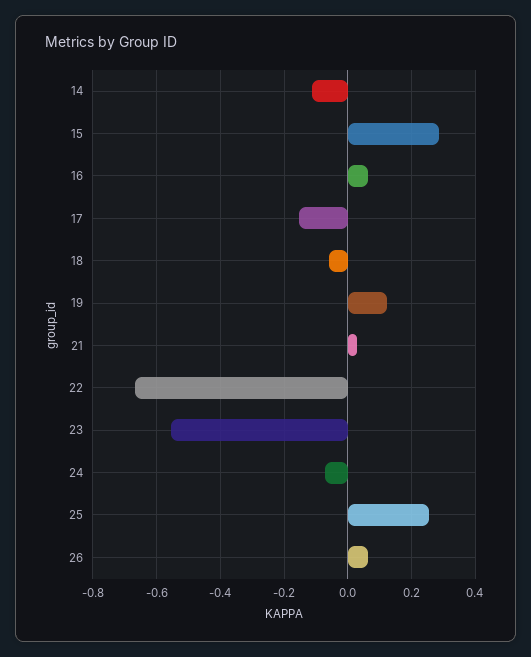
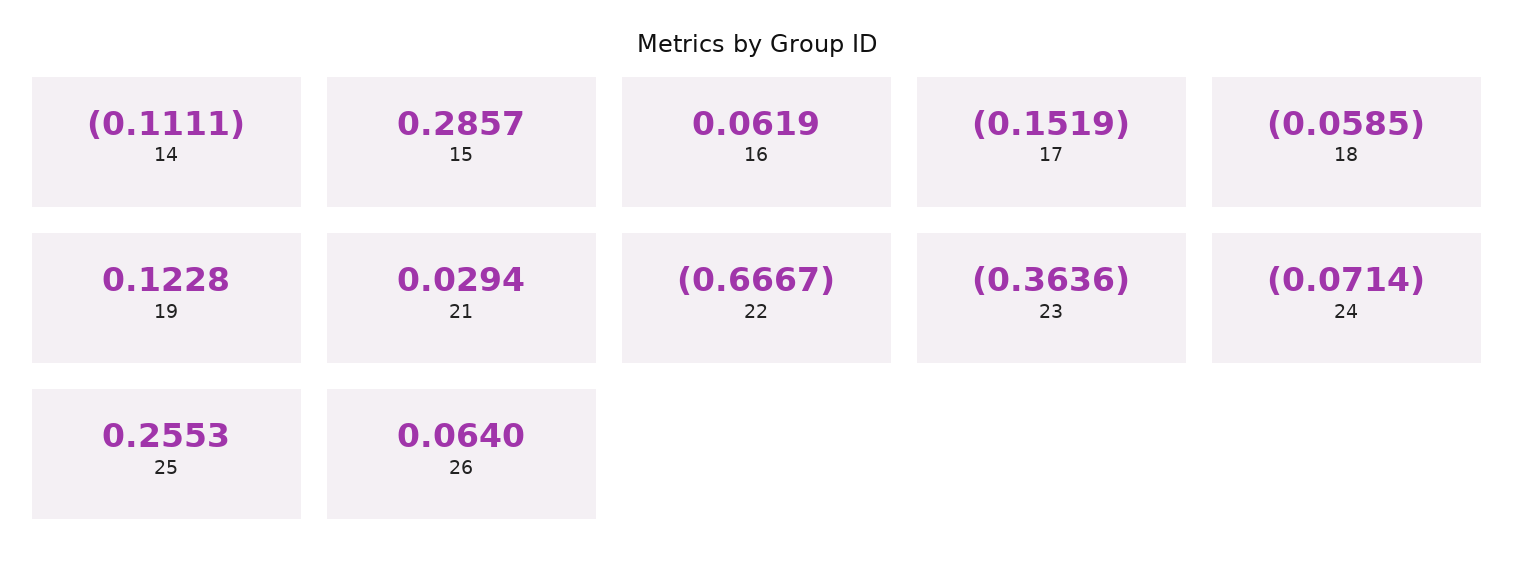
23: -0.56 -> -0.3636

